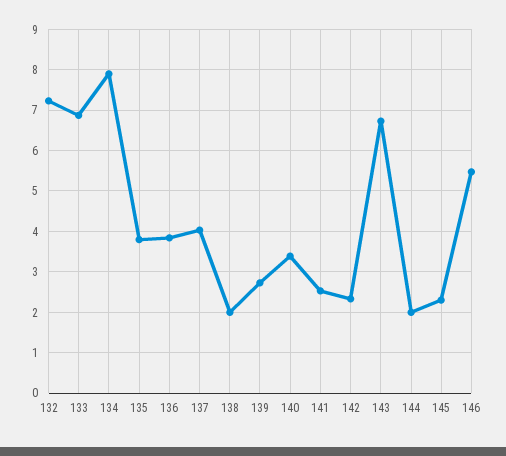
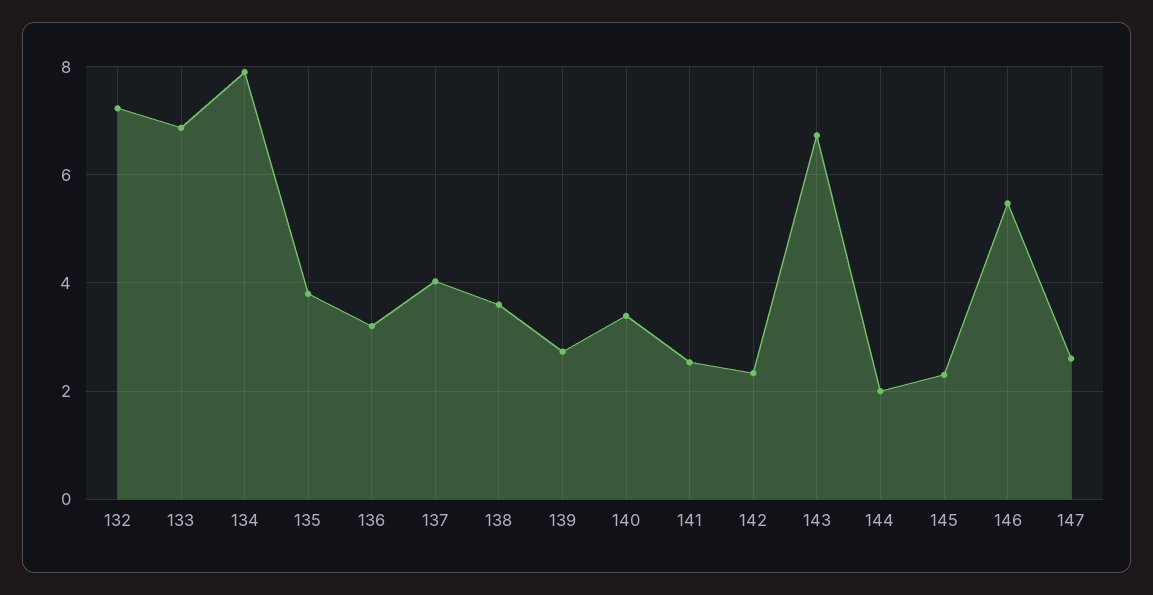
136: 3.8 -> 3.2
138: 2 -> 3.6
147: none -> 2.6

